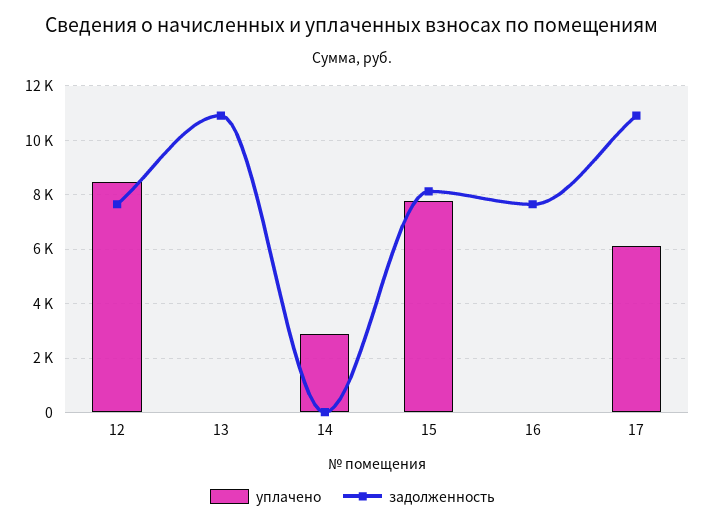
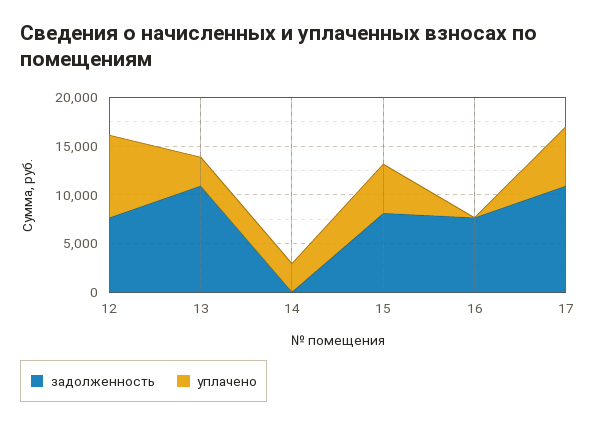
уплачено, 13: 0 -> 3000
уплачено, 15: 7750 -> 5000

